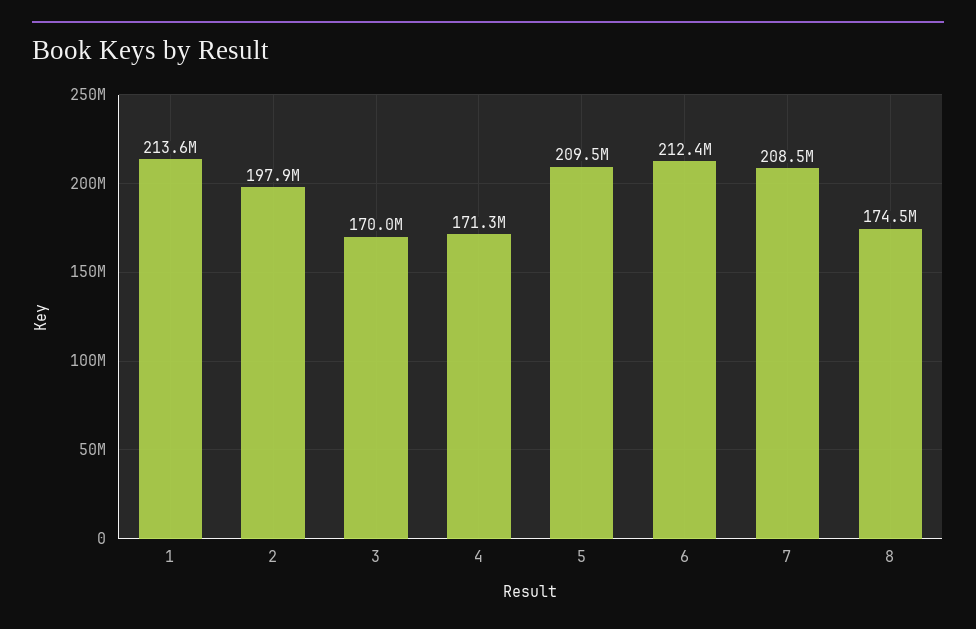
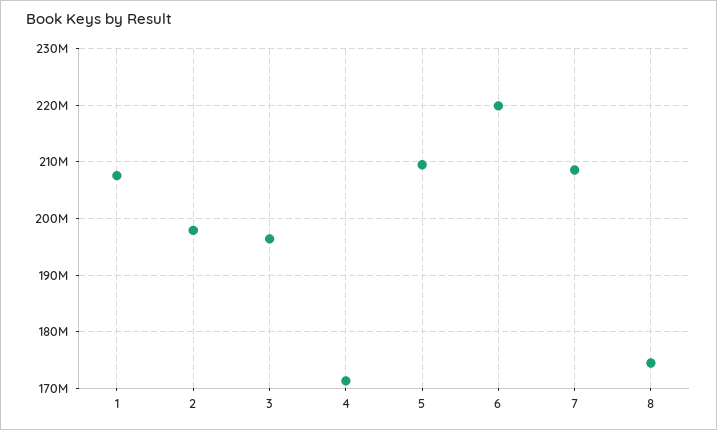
1: 213600000 -> 208000000
3: 170000000 -> 196000000
6: 212400000 -> 220000000

